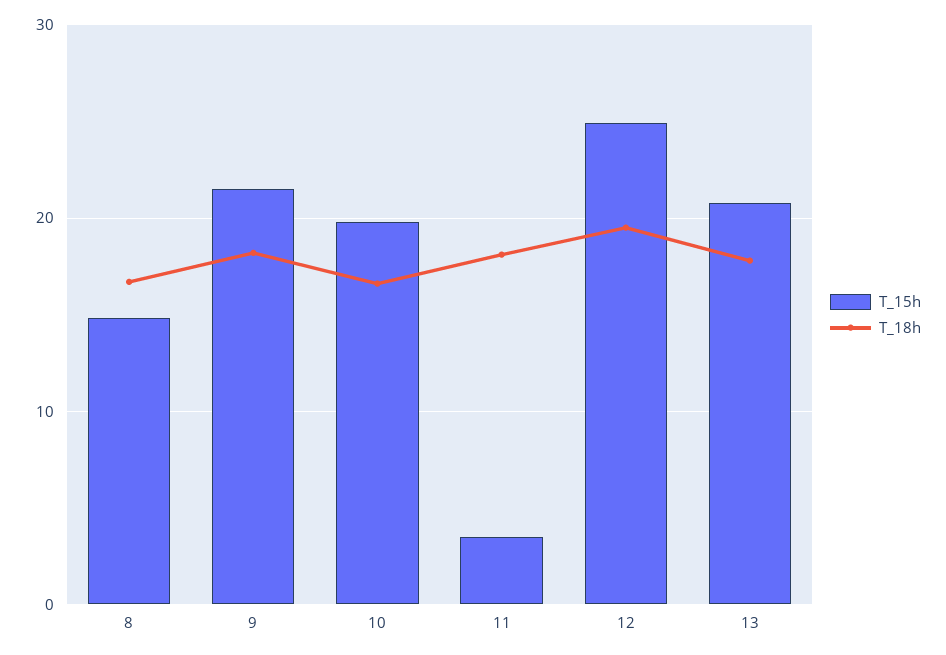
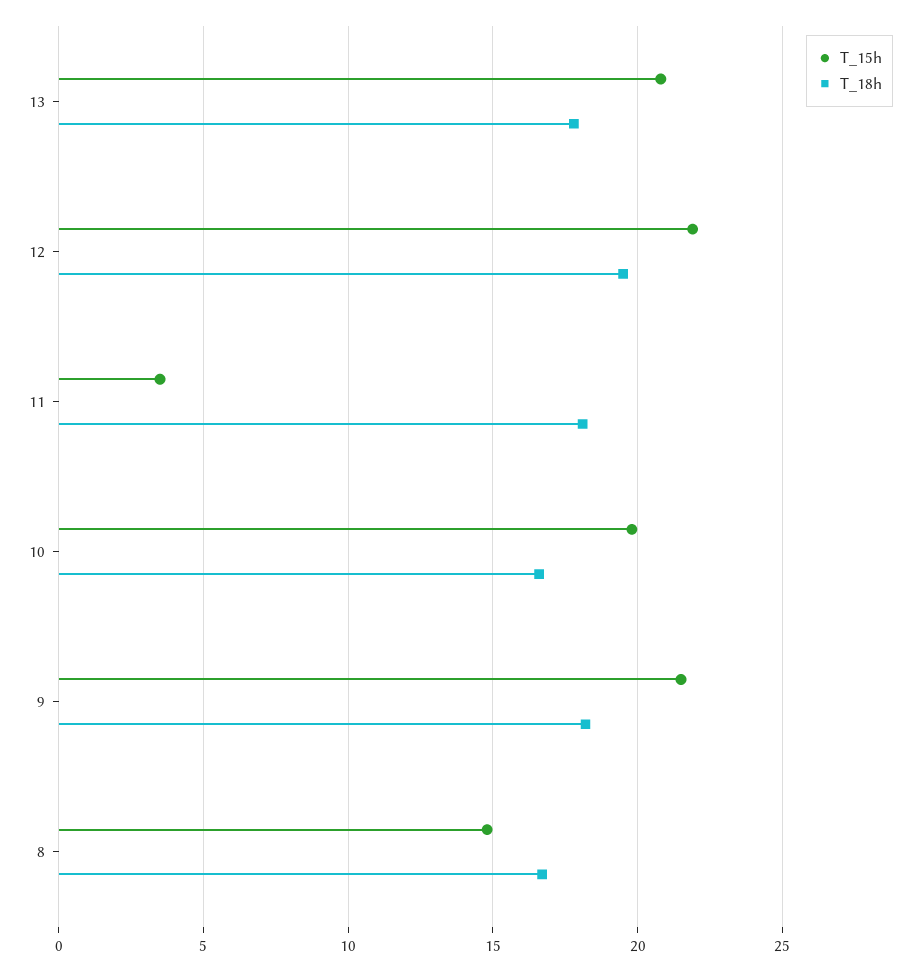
T_15h, 12: 25 -> 22

